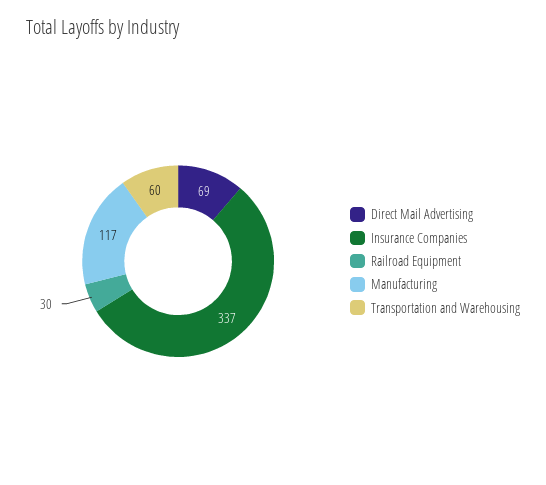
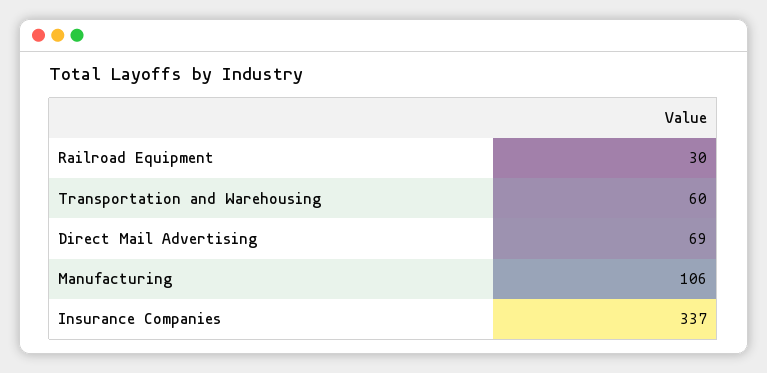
Manufacturing: 117 -> 106

